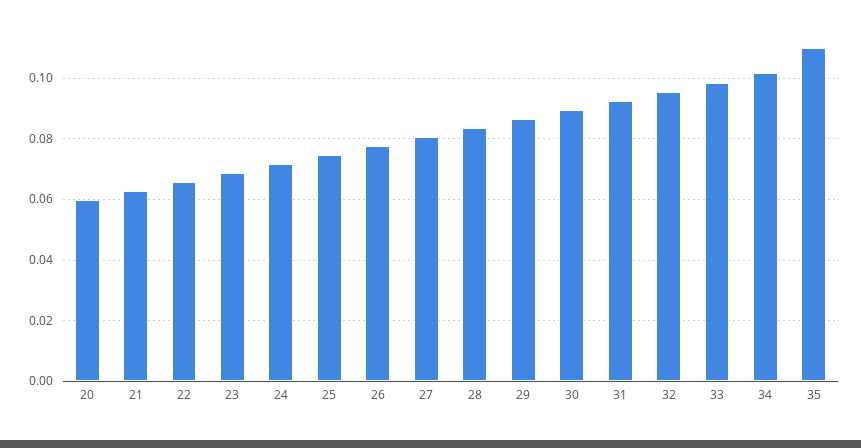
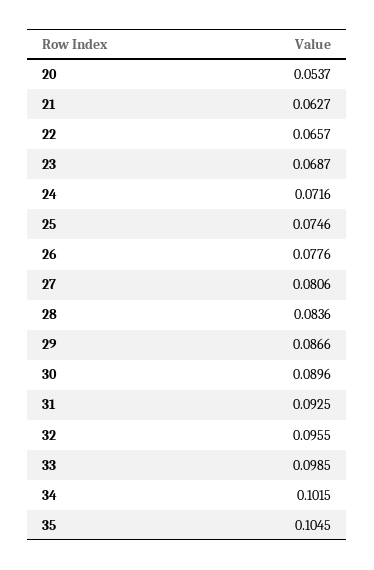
20: 0.06 -> 0.0537
35: 0.11 -> 0.1045

